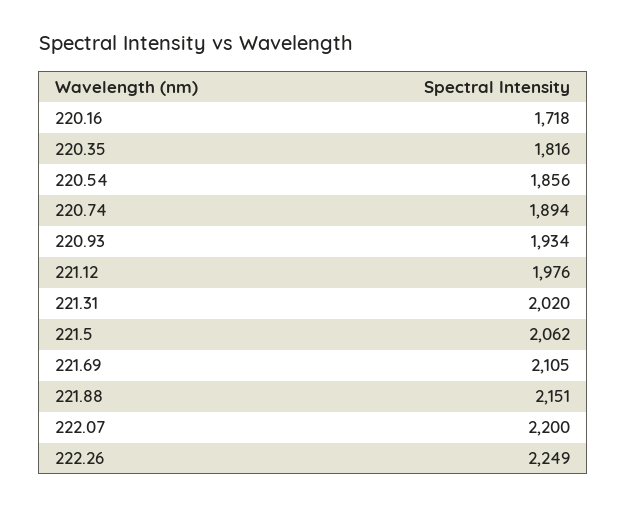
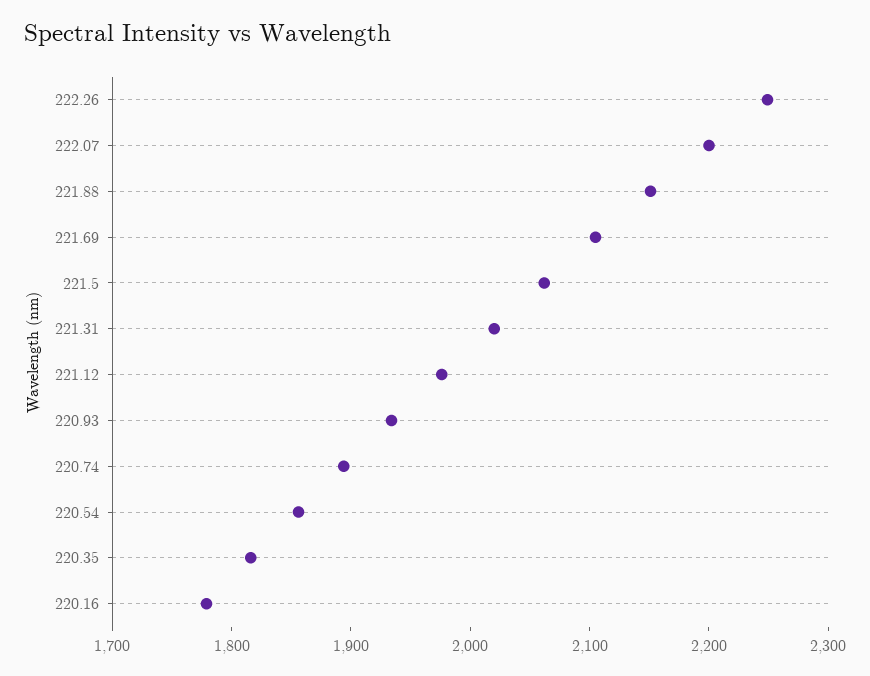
220.16: 1718 -> 1780

